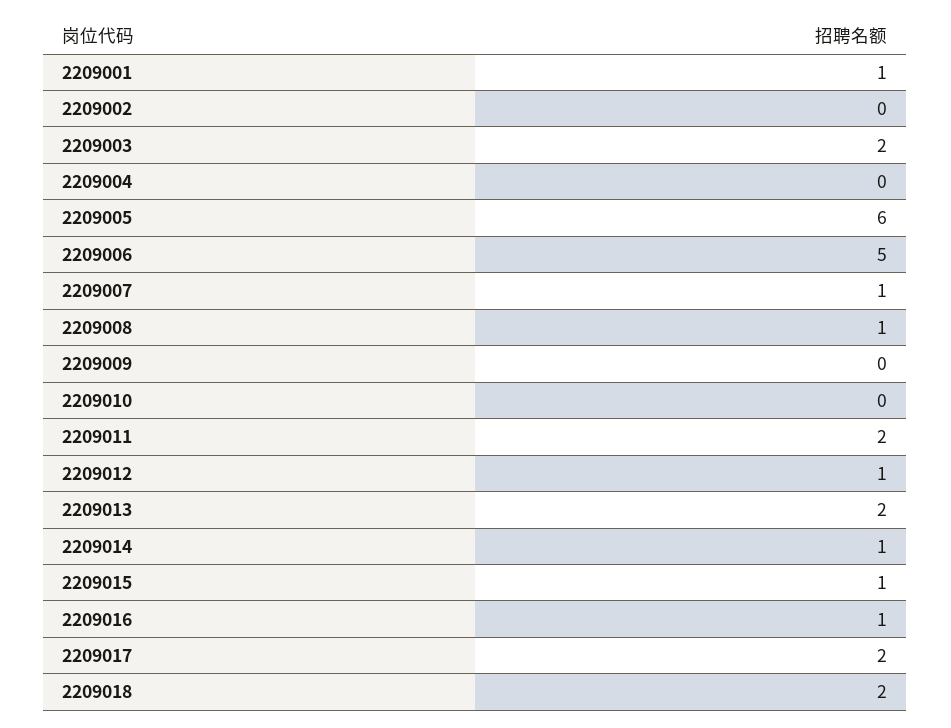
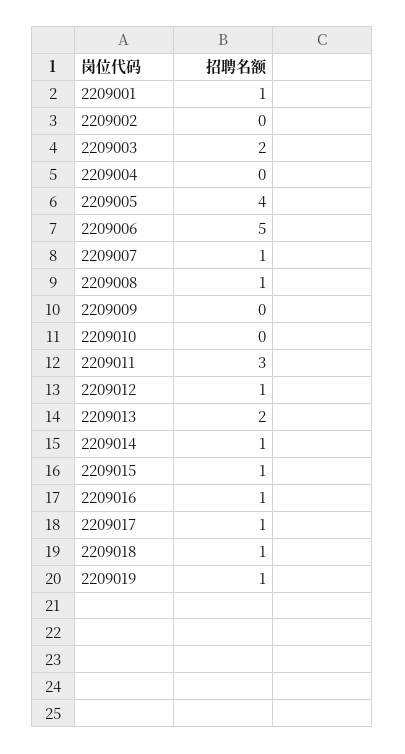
2209005: 6 -> 4
2209011: 2 -> 3
2209017: 2 -> 1
2209018: 2 -> 1
2209019: none -> 1

